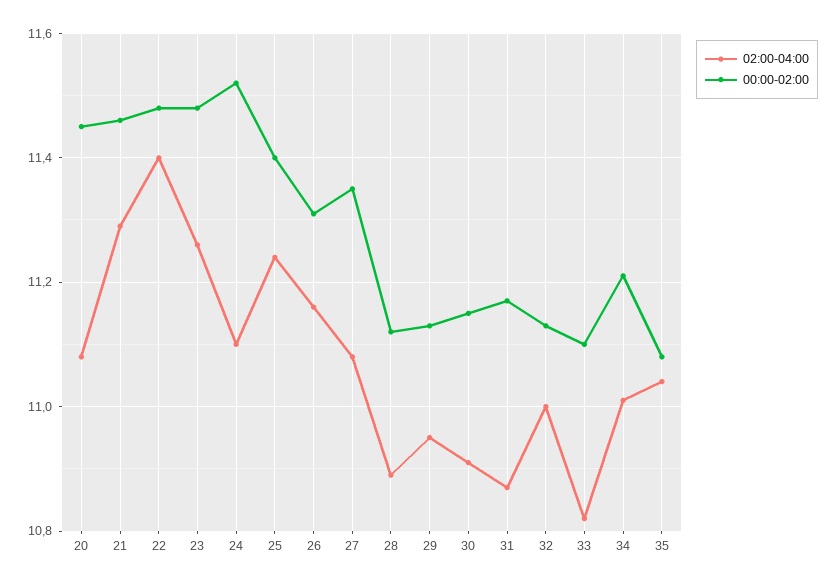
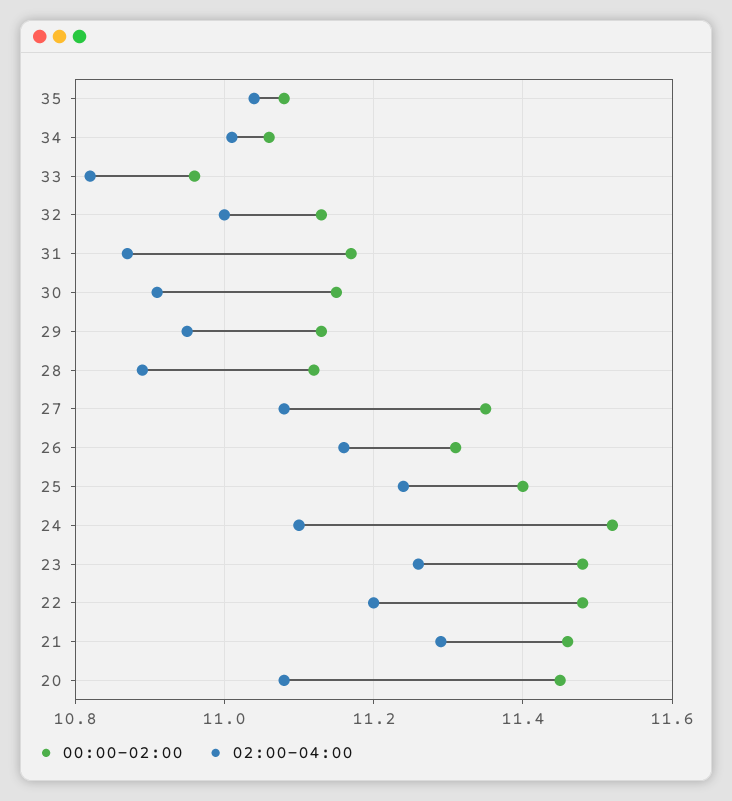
02:00-04:00, 22: 11.4 -> 11.2
00:00-02:00, 33: 11.1 -> 10.95
00:00-02:00, 34: 11.2 -> 11.05

